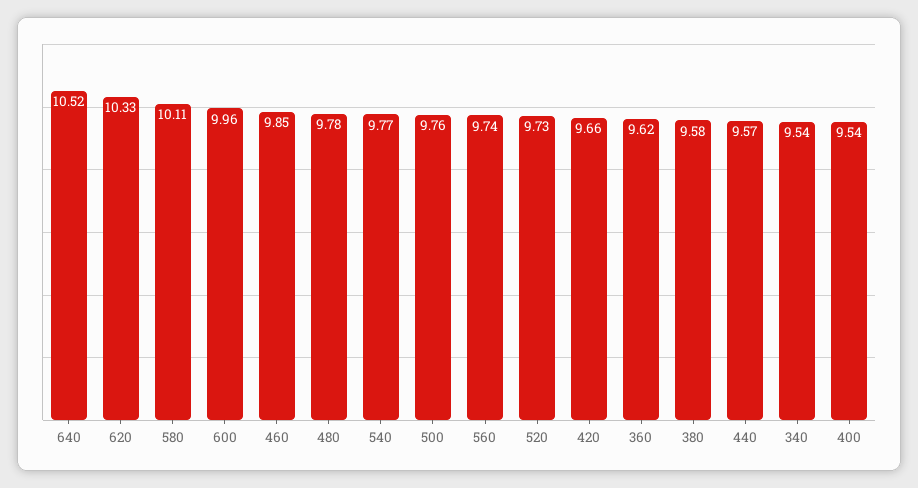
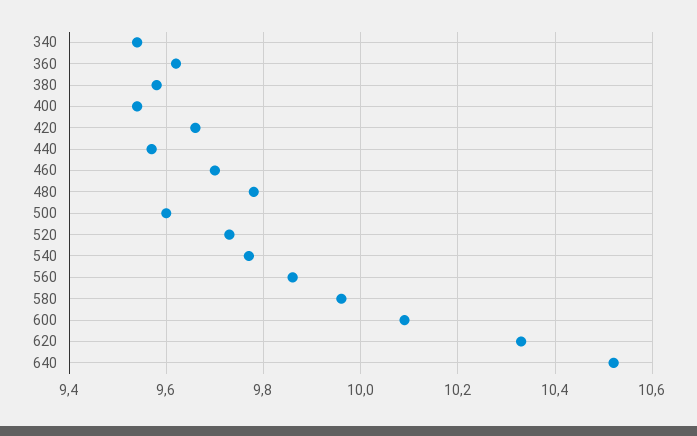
580: 10.11 -> 9.95
600: 9.96 -> 10.1
460: 9.85 -> 9.7
500: 9.76 -> 9.6
560: 9.74 -> 9.85

